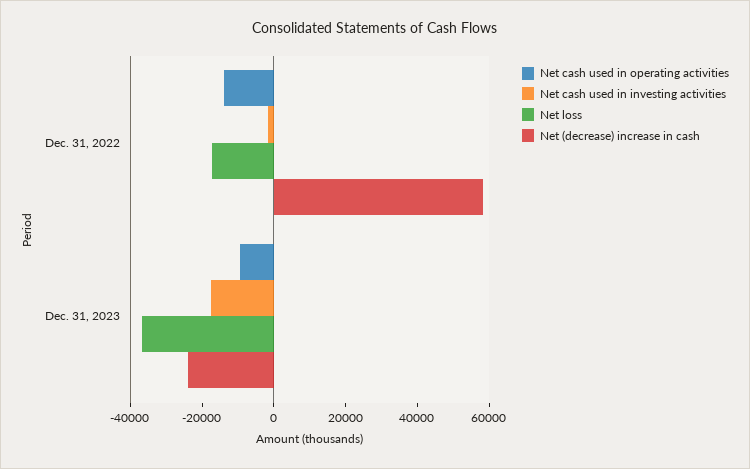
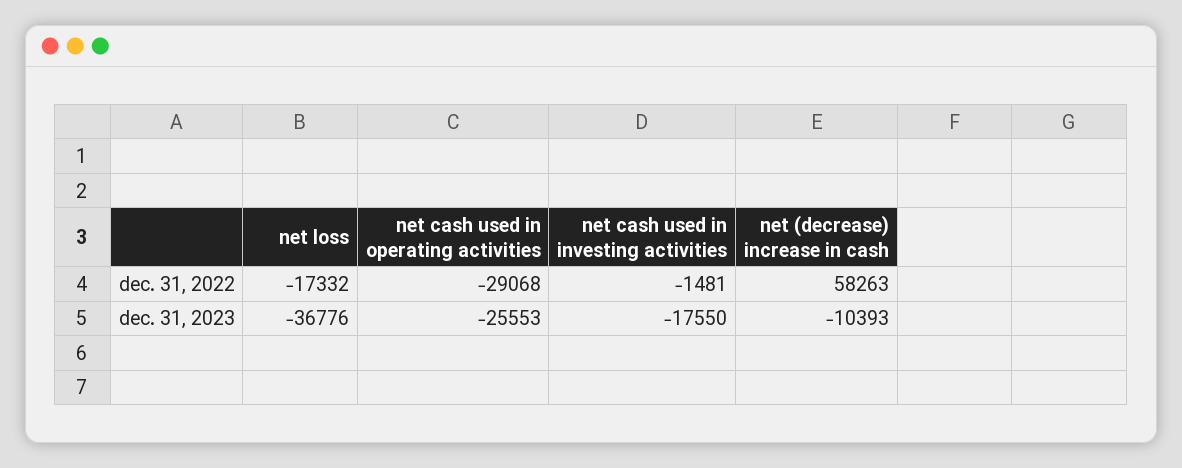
Net cash used in operating activities, Dec. 31, 2022: -15000 -> -29068
Net cash used in operating activities, Dec. 31, 2023: -10000 -> -25553
Net (decrease) increase in cash, Dec. 31, 2023: -25000 -> -10393

